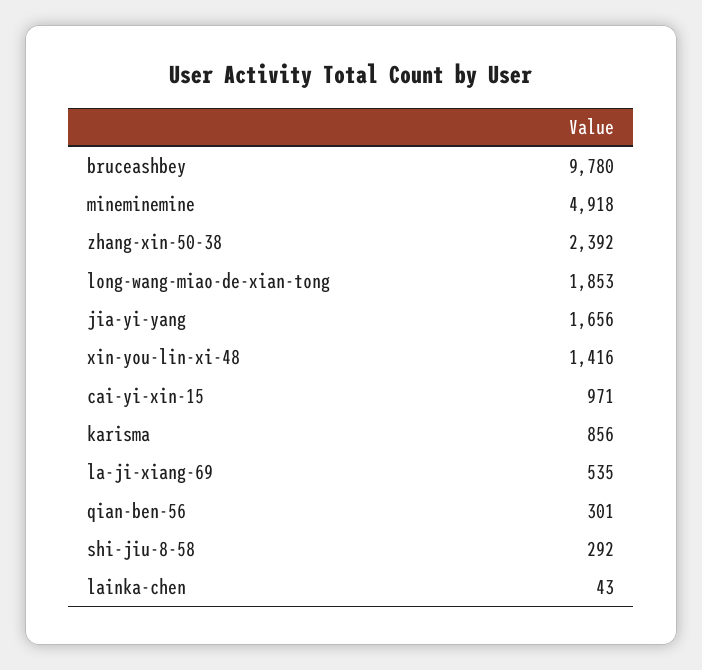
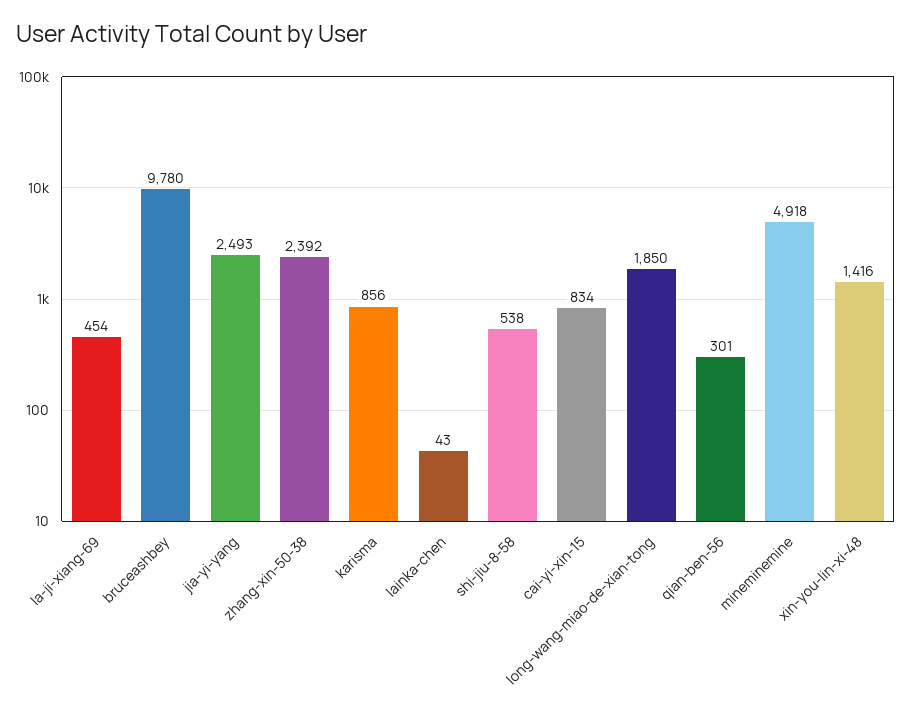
long-wang-miao-de-xian-tong: 1853 -> 1850
jia-yi-yang: 1656 -> 2493
cai-yi-xin-15: 971 -> 834
la-ji-xiang-69: 535 -> 454
shi-jiu-8-58: 292 -> 538

